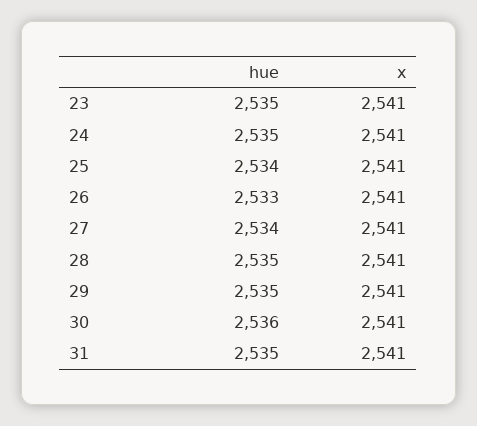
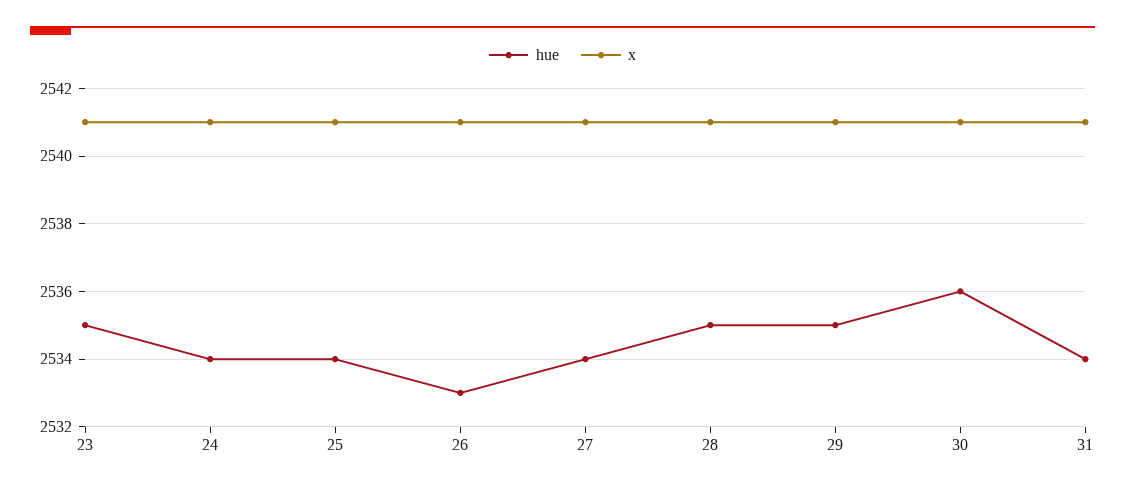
hue, 24: 2535 -> 2534
hue, 31: 2535 -> 2534

